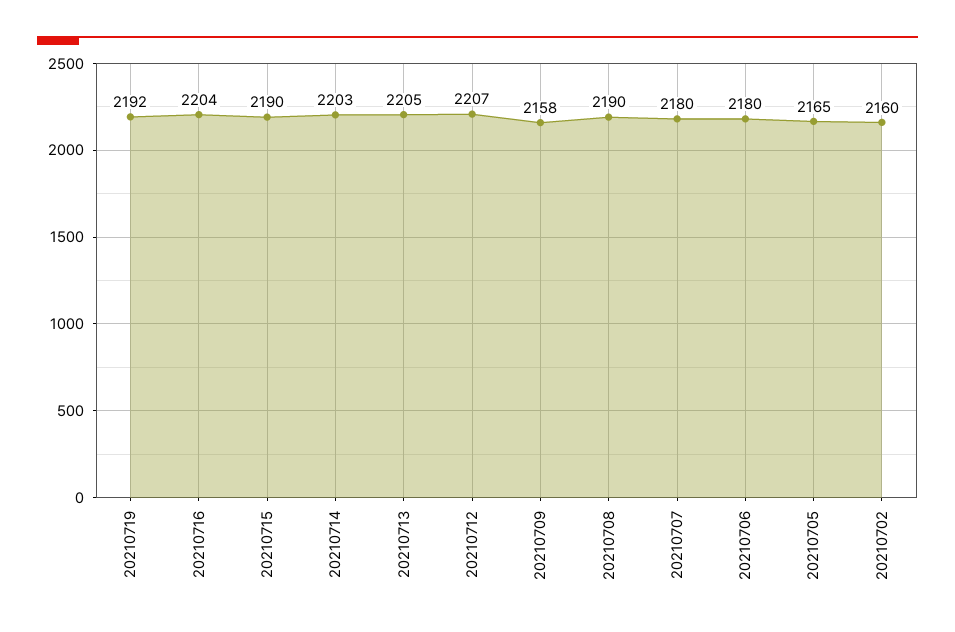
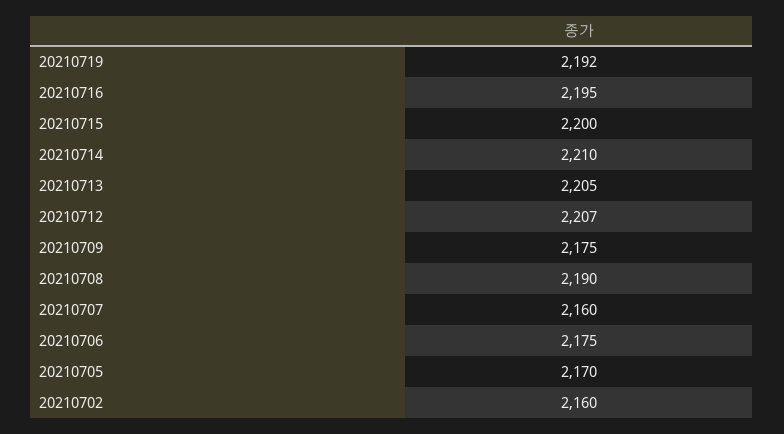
20210716: 2204 -> 2195
20210715: 2190 -> 2200
20210714: 2203 -> 2210
20210709: 2158 -> 2175
20210707: 2180 -> 2160
20210706: 2180 -> 2175
20210705: 2165 -> 2170

